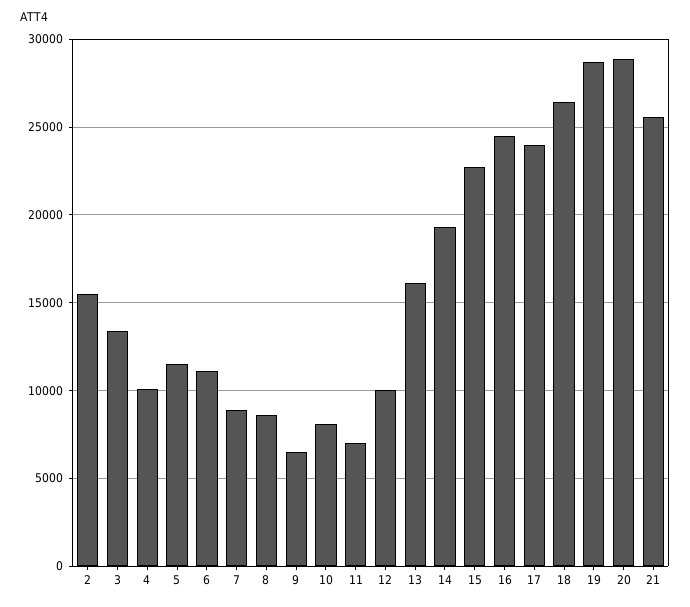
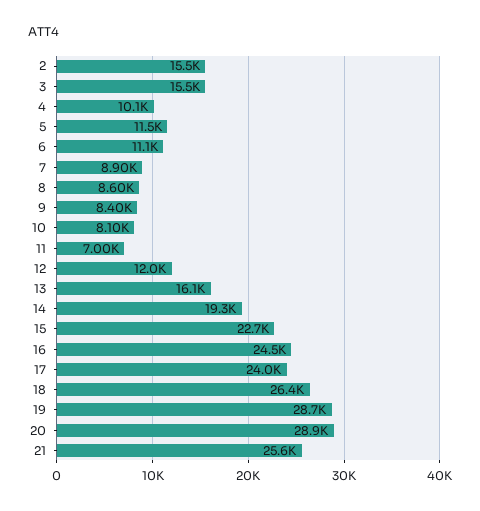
3: 13500 -> 15500
9: 6500 -> 8400
12: 10000 -> 12000

